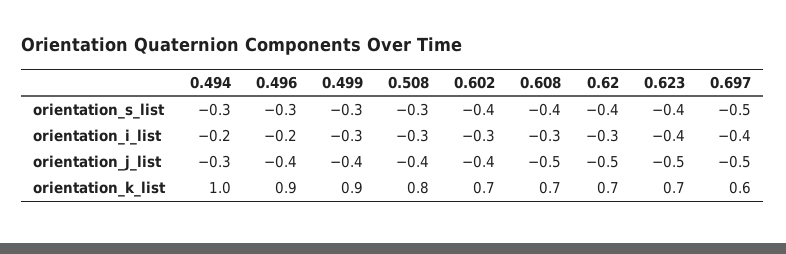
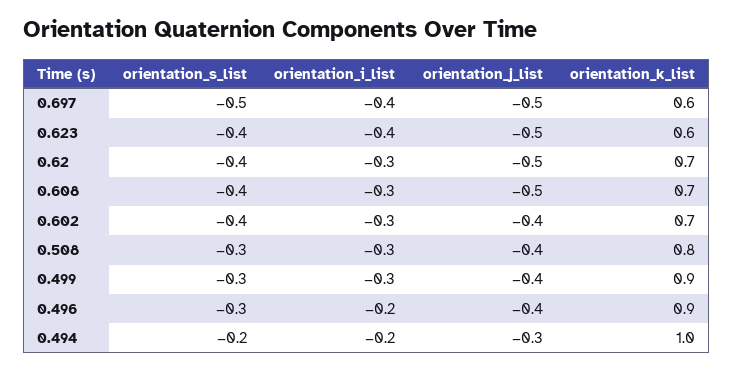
0.494, orientation_s_list: -0.3 -> -0.2
0.623, orientation_k_list: 0.7 -> 0.6

